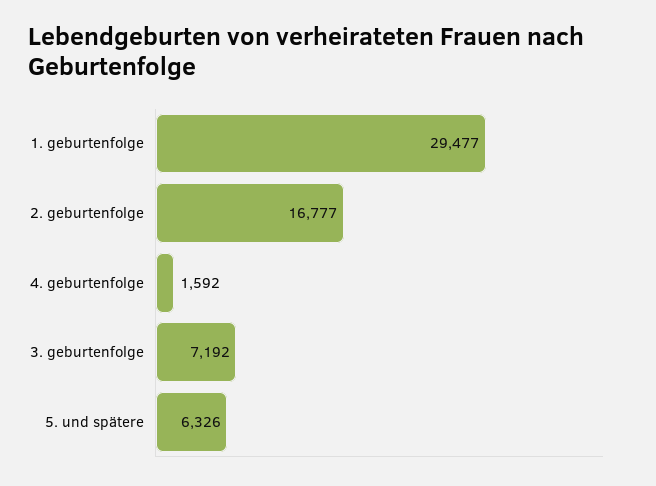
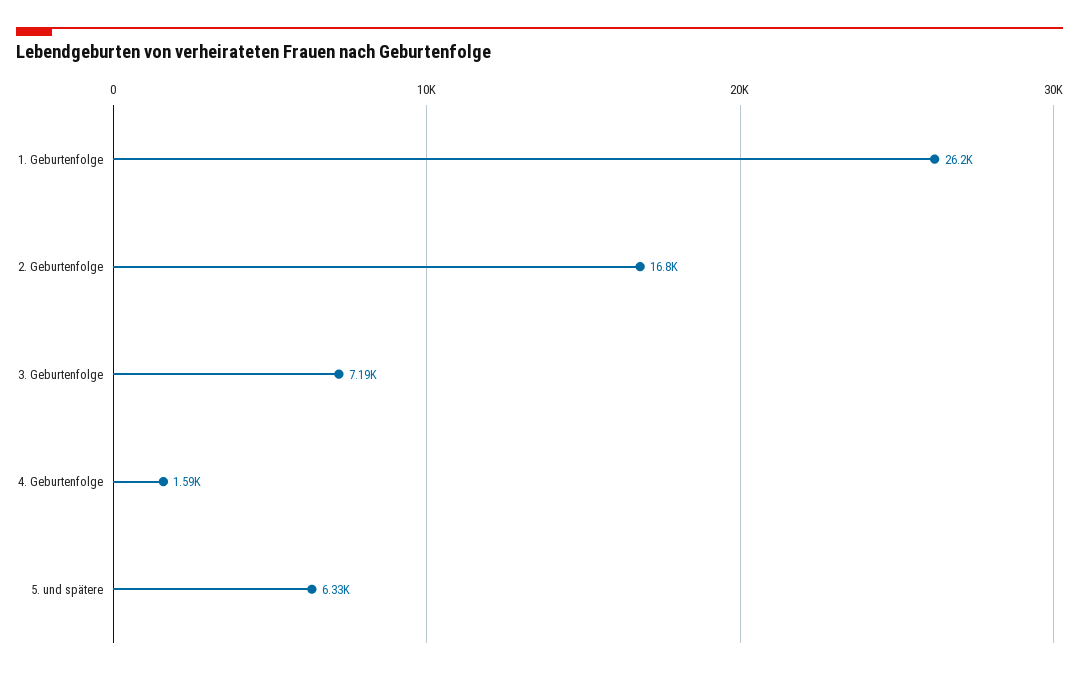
1. geburtenfolge: 29477 -> 26200

